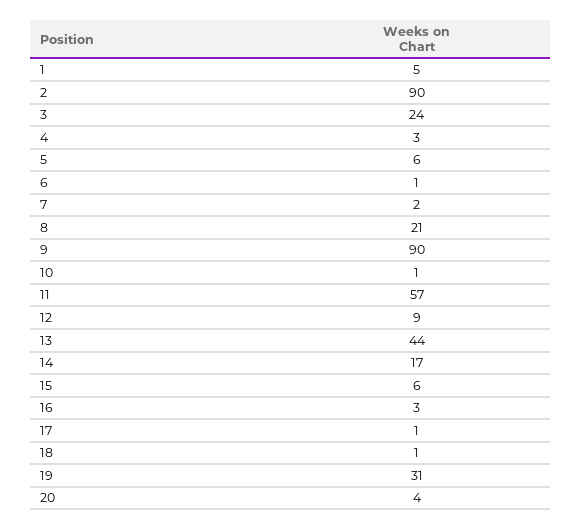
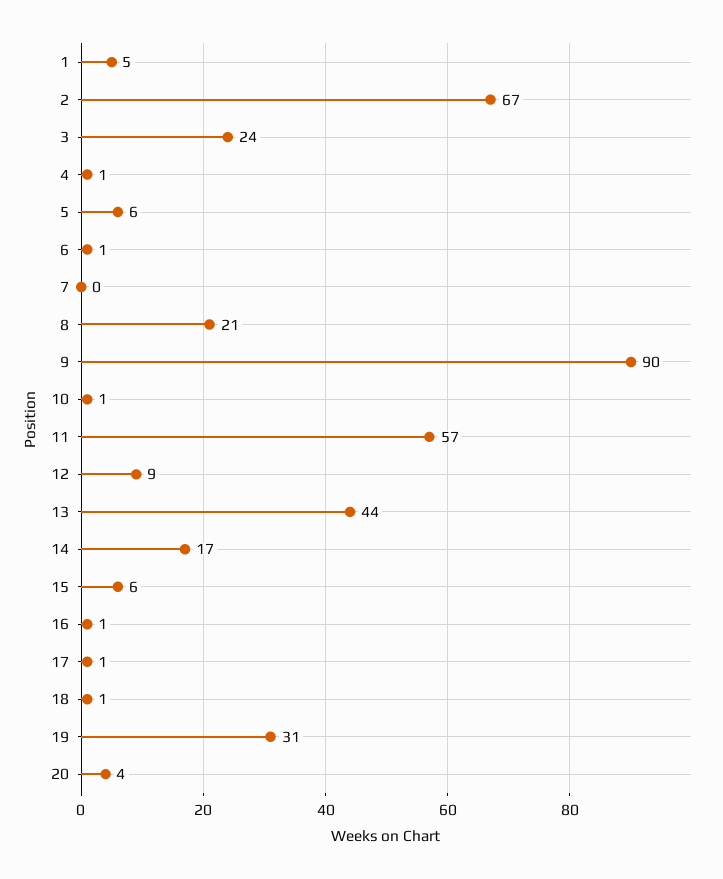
2: 90 -> 67
4: 3 -> 1
7: 2 -> 0
16: 3 -> 1

